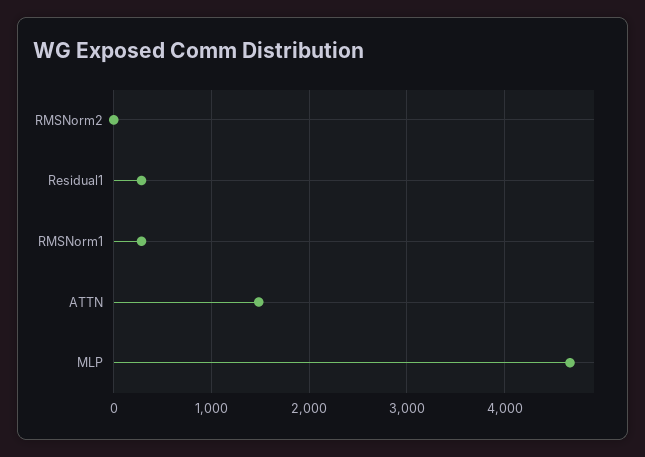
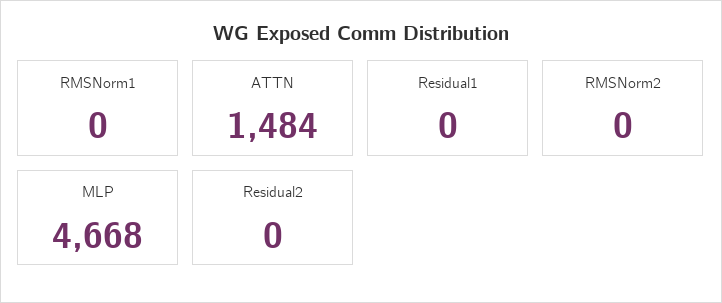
Residual1: 300 -> 0
RMSNorm1: 300 -> 0
Residual2: none -> 0

